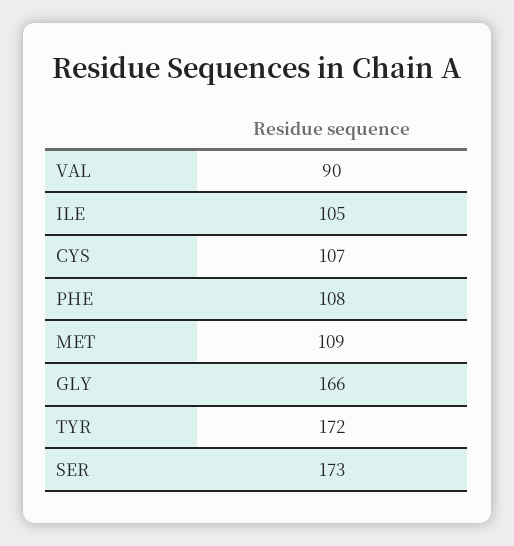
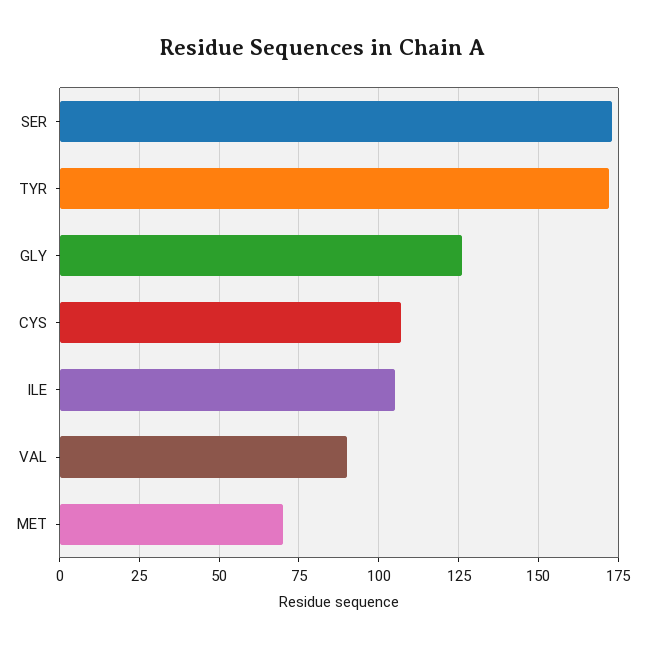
PHE: 108 -> none
MET: 109 -> 70
GLY: 166 -> 125

